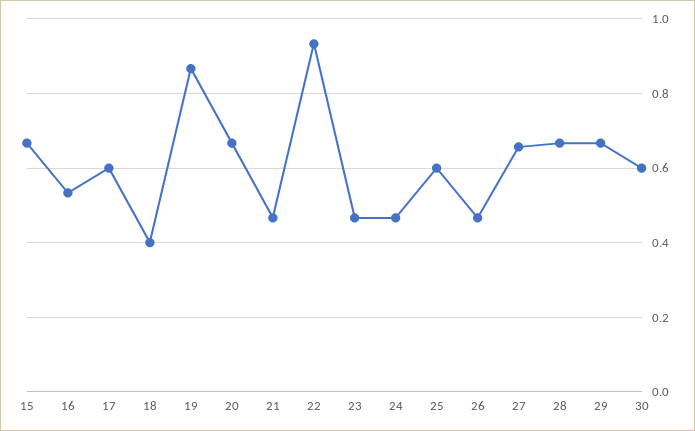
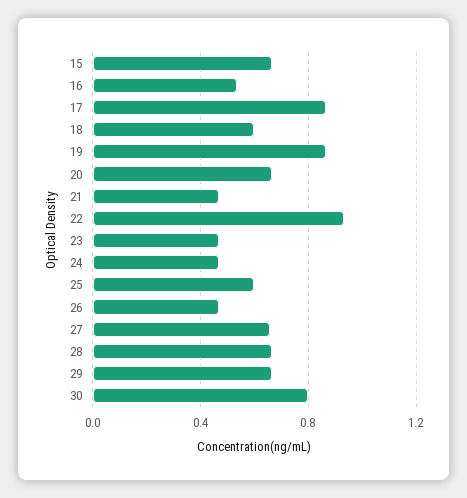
17: 0.6 -> 0.85
18: 0.4 -> 0.6
30: 0.6 -> 0.8

